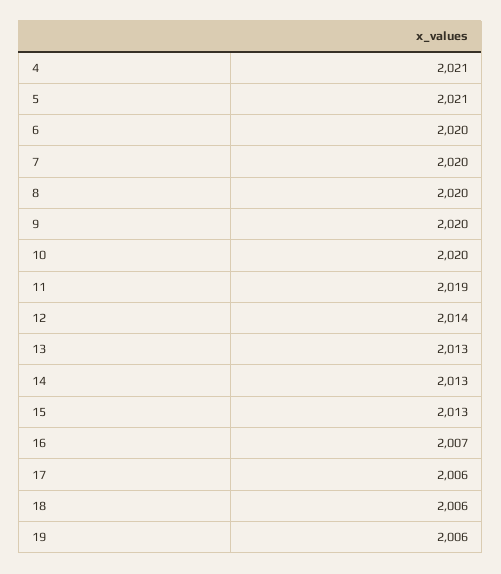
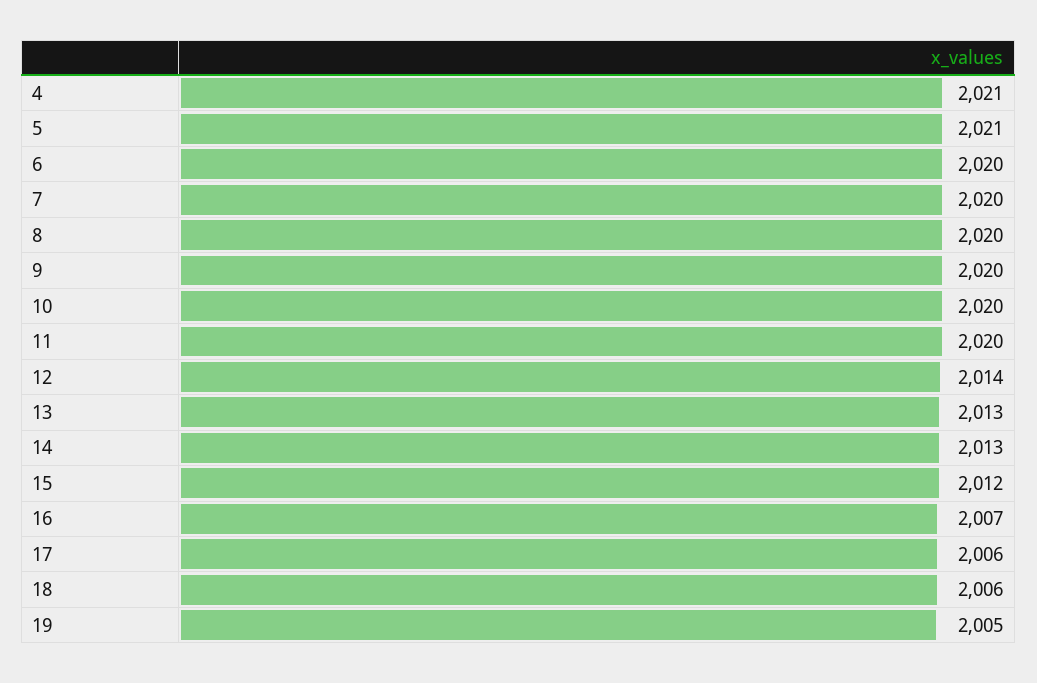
11: 2019 -> 2020
15: 2013 -> 2012
19: 2006 -> 2005

